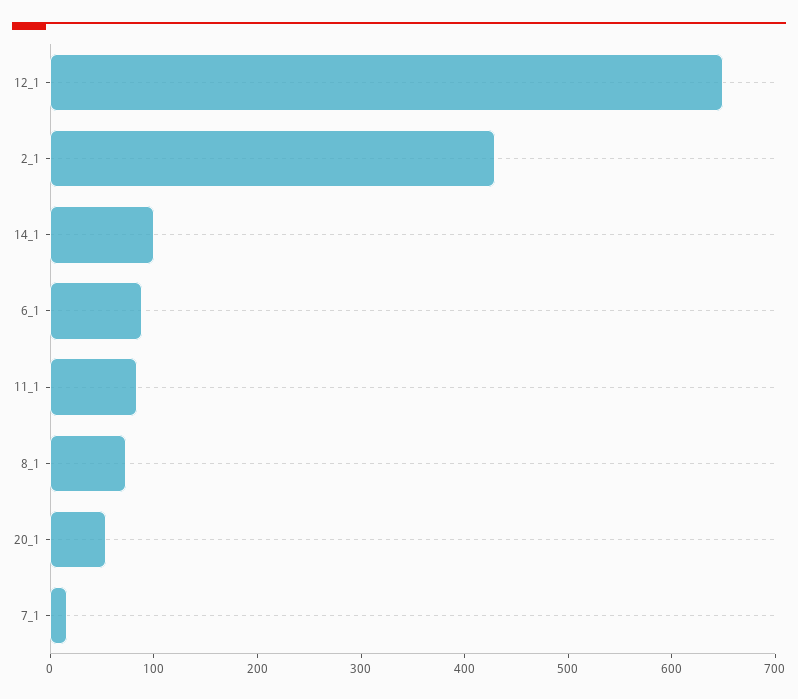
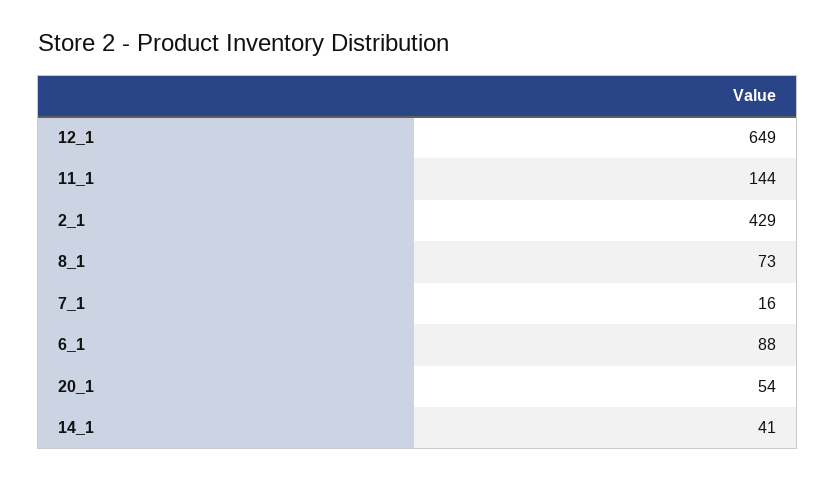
14_1: 100 -> 41
11_1: 80 -> 144

